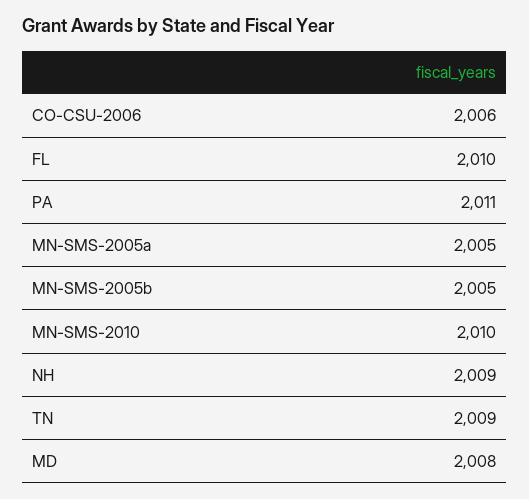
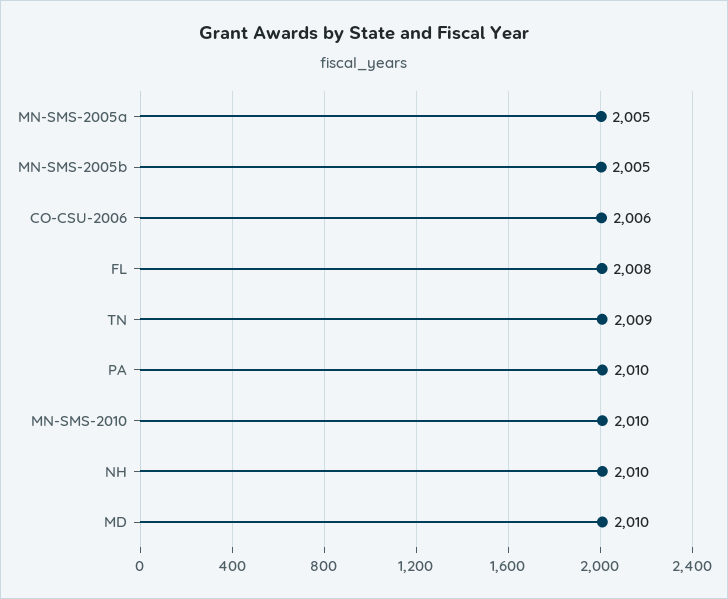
FL: 2010 -> 2008
PA: 2011 -> 2010
NH: 2009 -> 2010
MD: 2008 -> 2010

